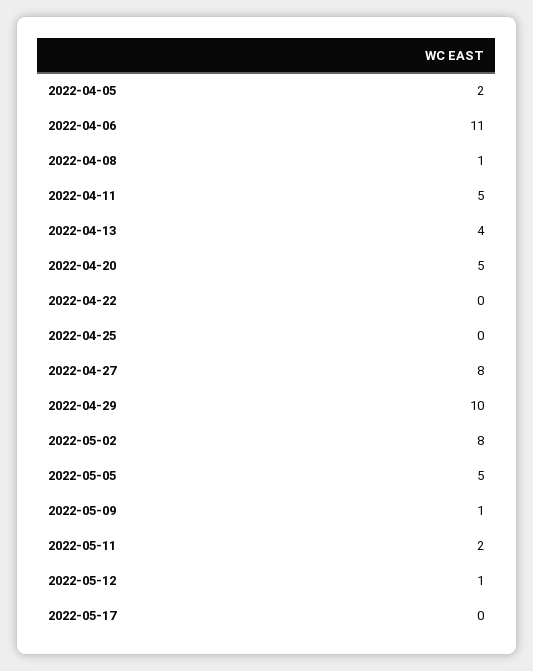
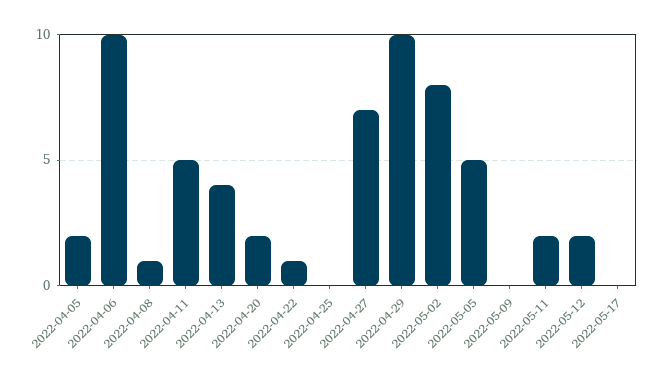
2022-04-06: 11 -> 10
2022-04-20: 5 -> 2
2022-04-22: 0 -> 1
2022-04-27: 8 -> 7
2022-05-09: 1 -> 0
2022-05-12: 1 -> 2

